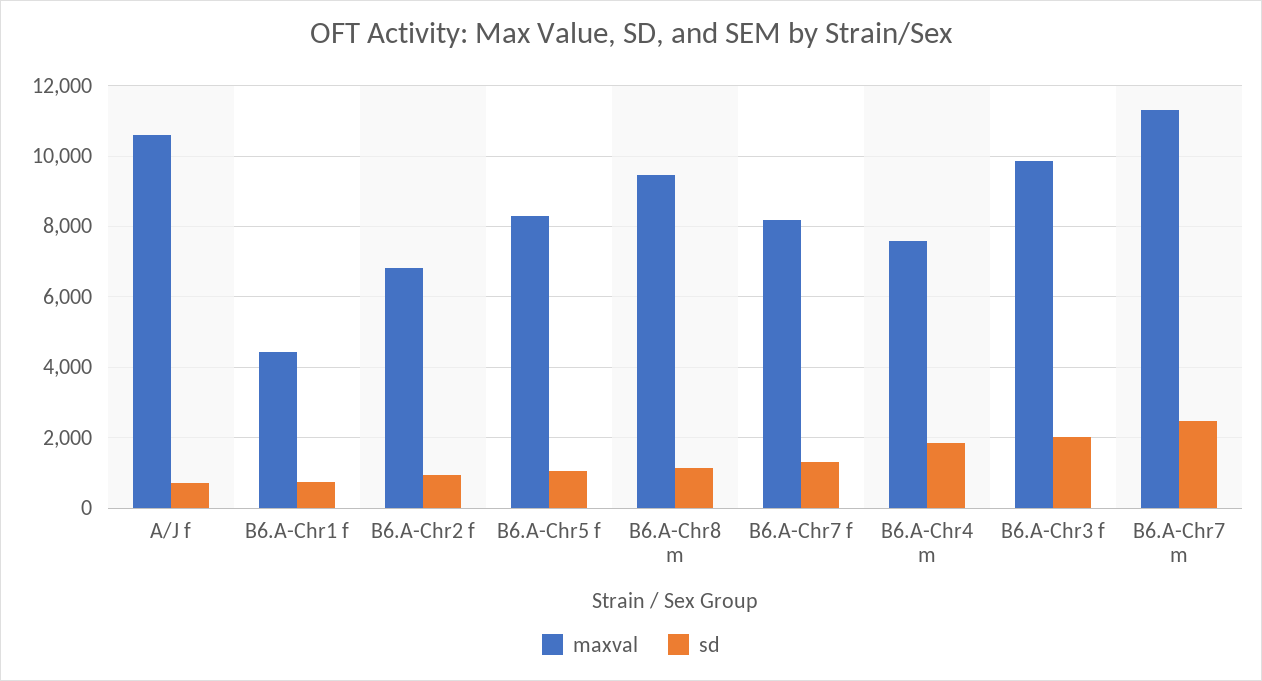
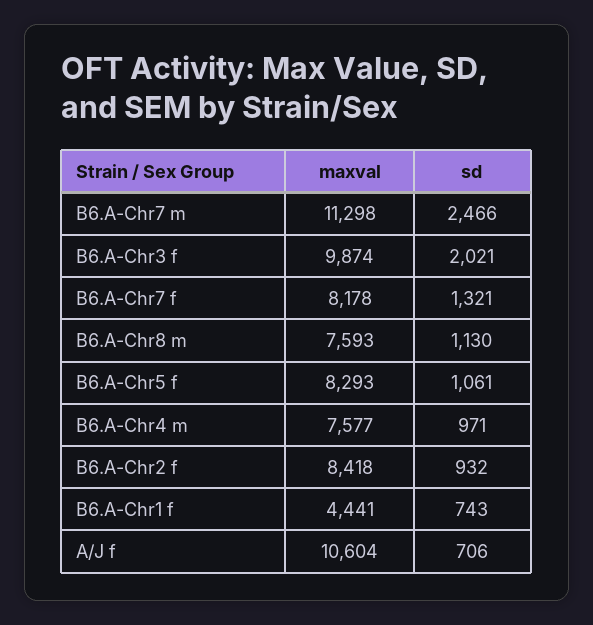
maxval, B6.A-Chr2 f: 6800 -> 8418
maxval, B6.A-Chr8 m: 9400 -> 7593
sd, B6.A-Chr4 m: 1800 -> 971

